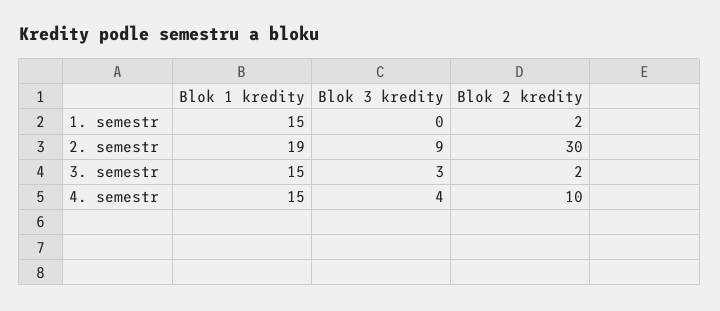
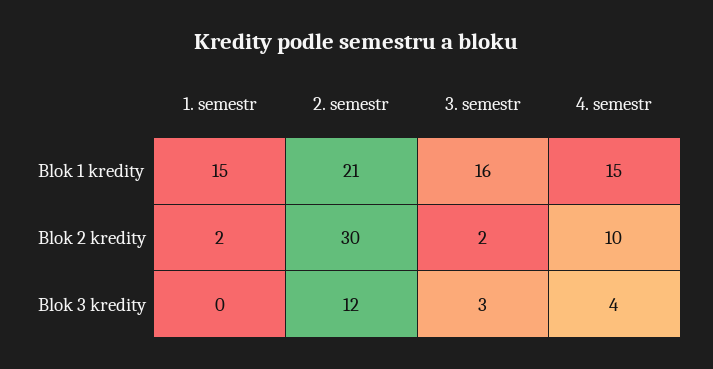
Blok 1 kredity, 2. semestr: 19 -> 21
Blok 3 kredity, 2. semestr: 9 -> 12
Blok 1 kredity, 3. semestr: 15 -> 16

